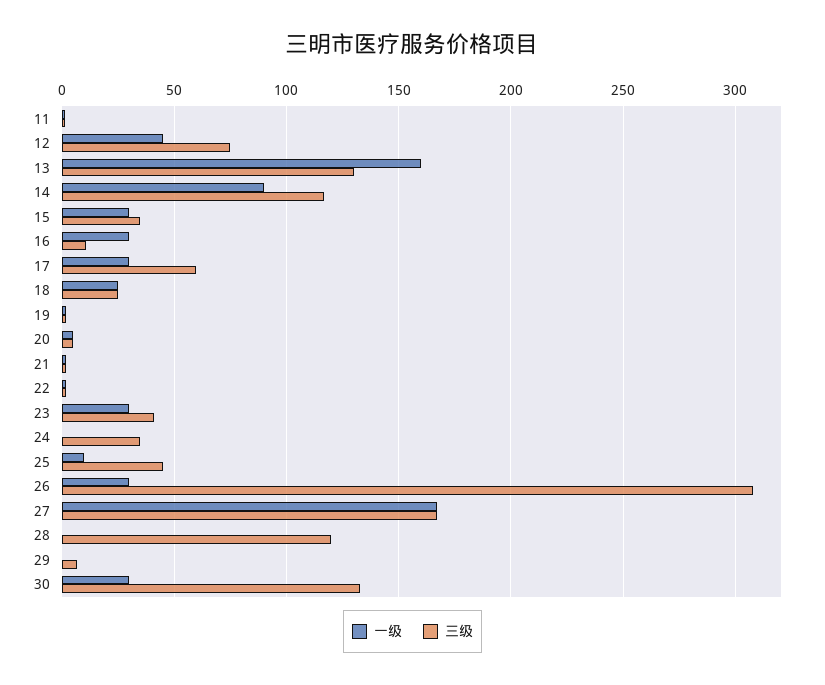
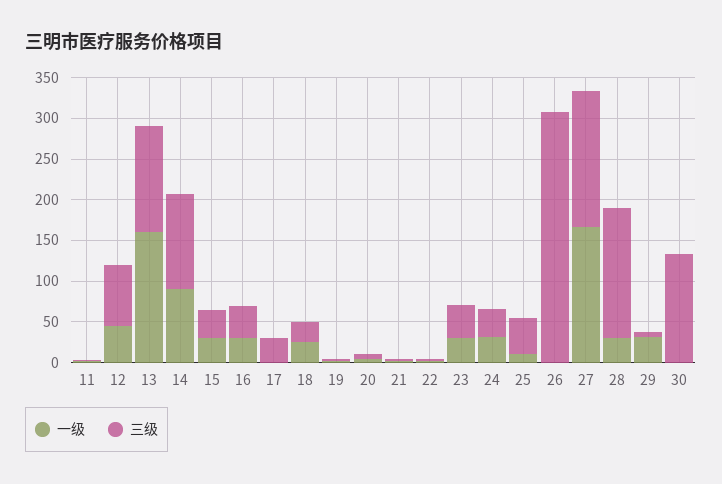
三级, 16: 10 -> 40
一级, 17: 30 -> 0
三级, 17: 60 -> 30
一级, 24: 0 -> 30
一级, 26: 30 -> 0
一级, 28: 0 -> 30
三级, 28: 120 -> 160
一级, 29: 0 -> 30
一级, 30: 30 -> 0

